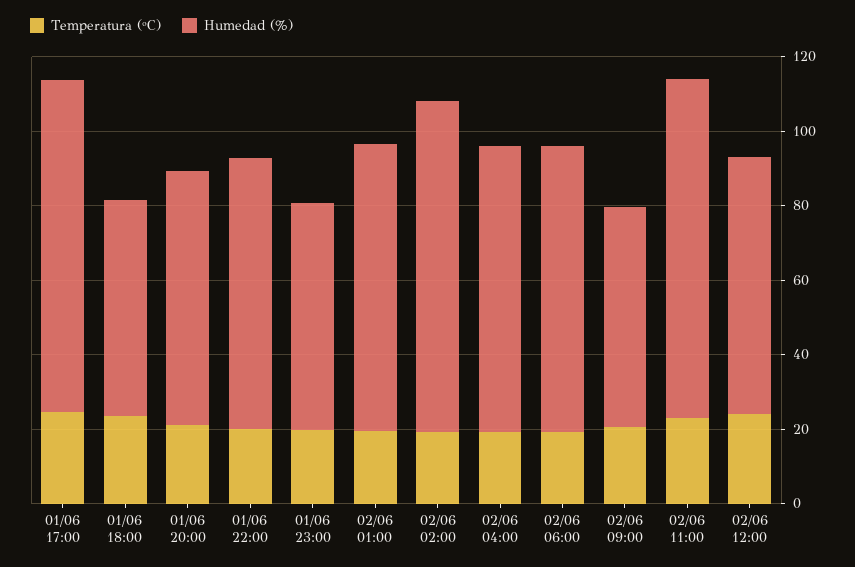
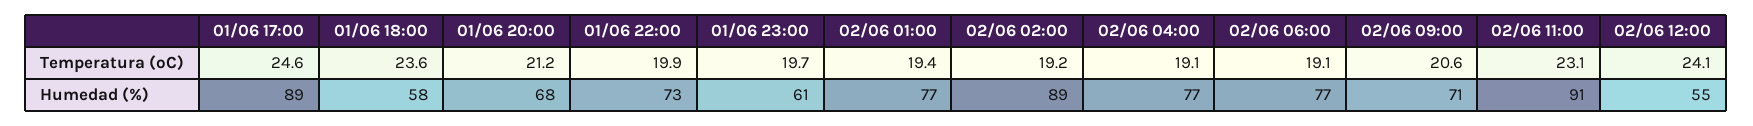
Humedad (%), 02/06 09:00: 60 -> 71
Humedad (%), 02/06 12:00: 70 -> 55

